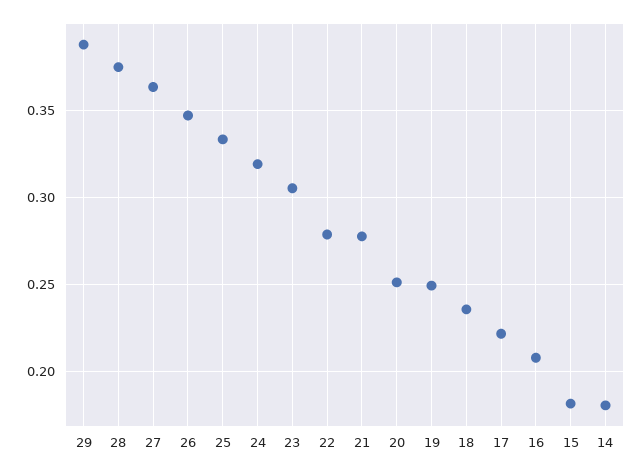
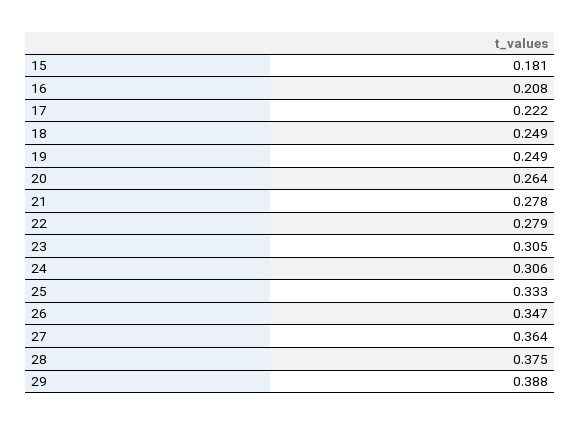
24: 0.32 -> 0.306
20: 0.25 -> 0.264
18: 0.235 -> 0.249
14: 0.18 -> none

